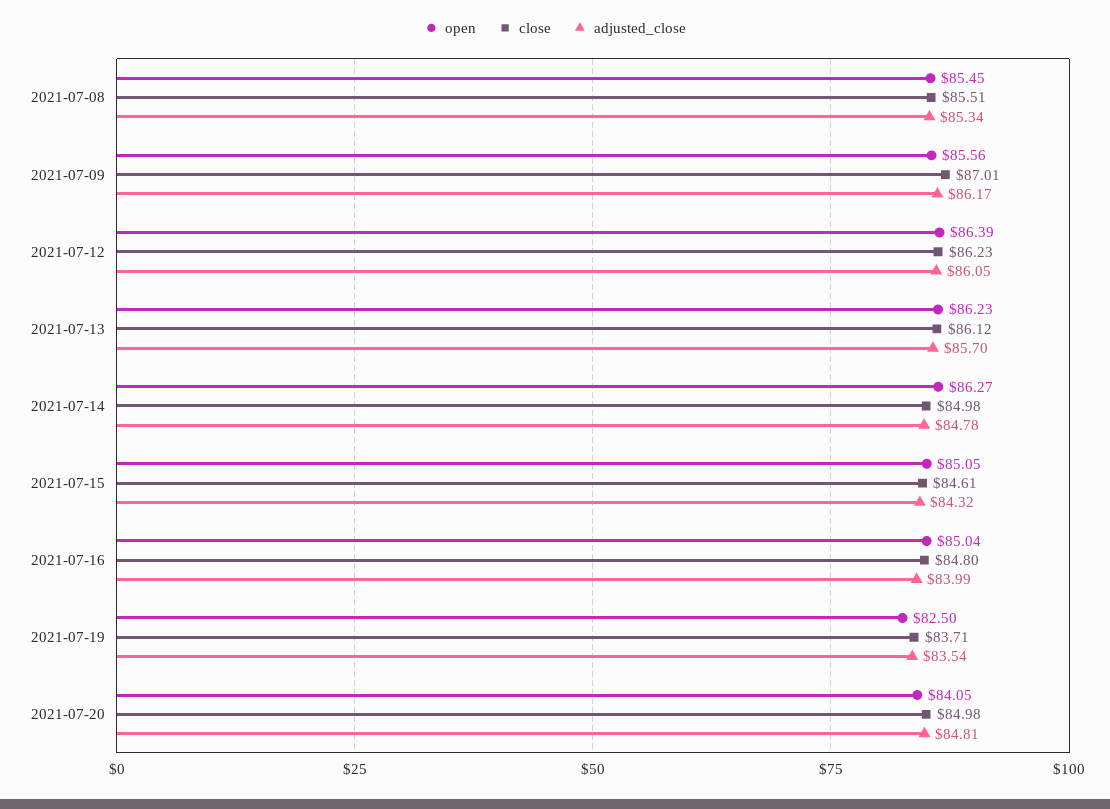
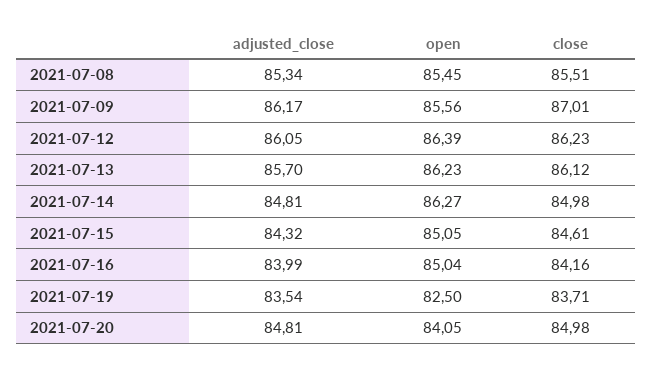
adjusted_close, 2021-07-14: 84.78 -> 84.81
close, 2021-07-16: 84.8 -> 84.16

